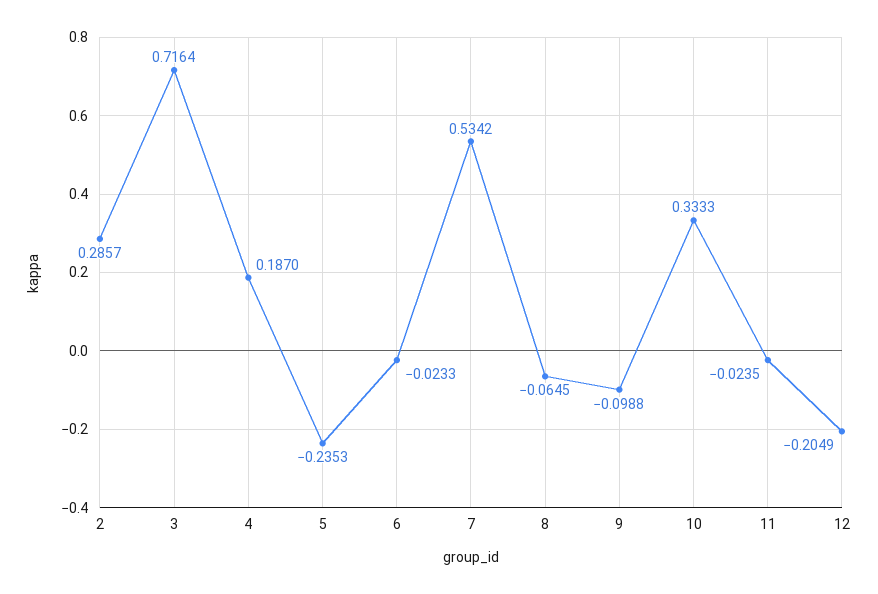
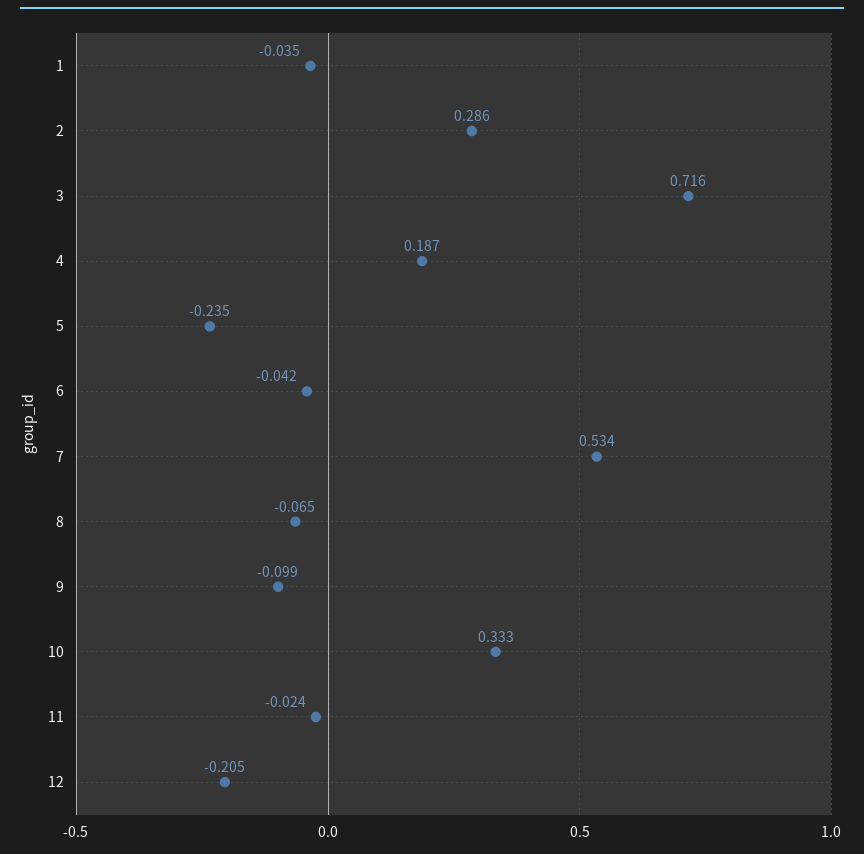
6: -0.0233 -> -0.042
1: none -> -0.035

